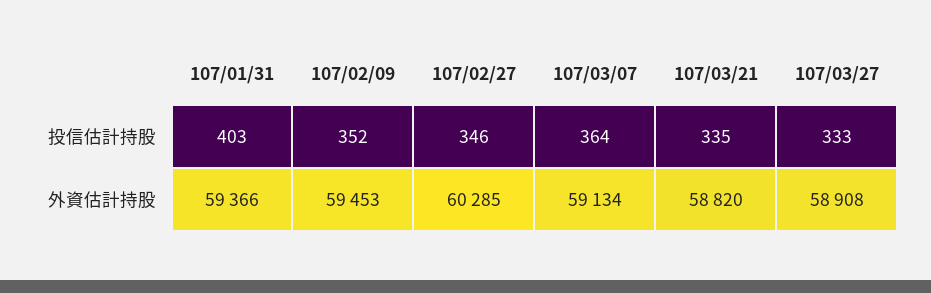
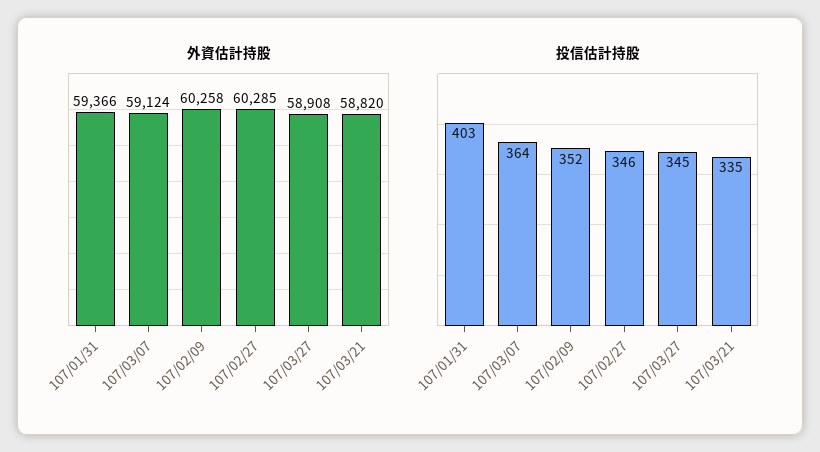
投信估計持股, 107/03/27: 333 -> 345
外資估計持股, 107/02/09: 59453 -> 60258
外資估計持股, 107/03/07: 59134 -> 59124

